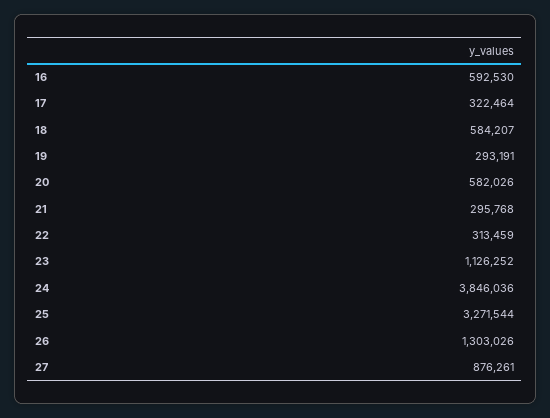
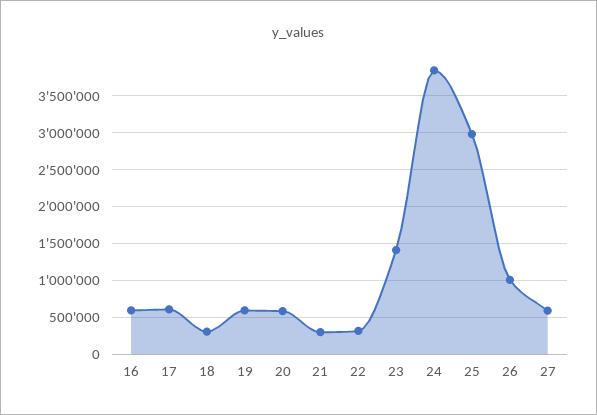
17: 322464 -> 600000
18: 584207 -> 300000
19: 293191 -> 600000
23: 1126252 -> 1400000
25: 3271544 -> 3000000
26: 1303026 -> 1000000
27: 876261 -> 600000

